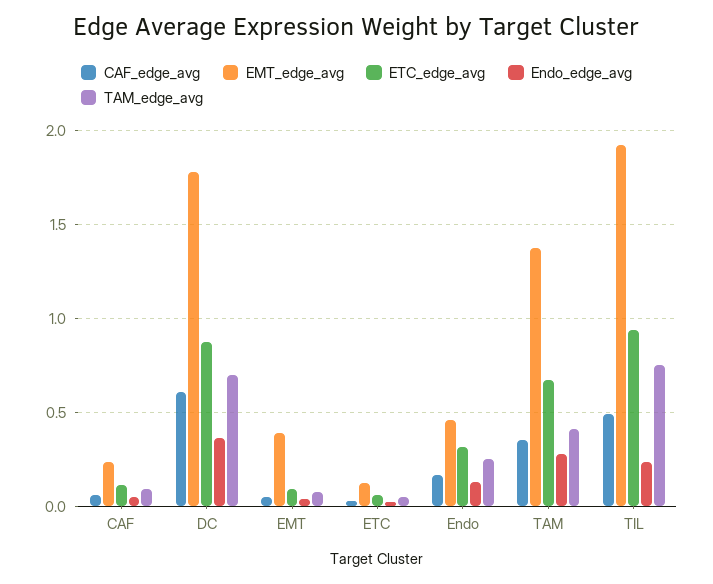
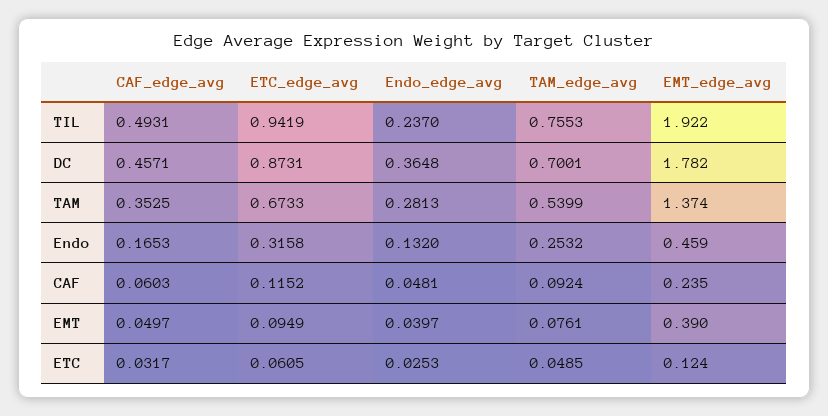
CAF_edge_avg, DC: 0.6 -> 0.4571
TAM_edge_avg, TAM: 0.4 -> 0.5399

